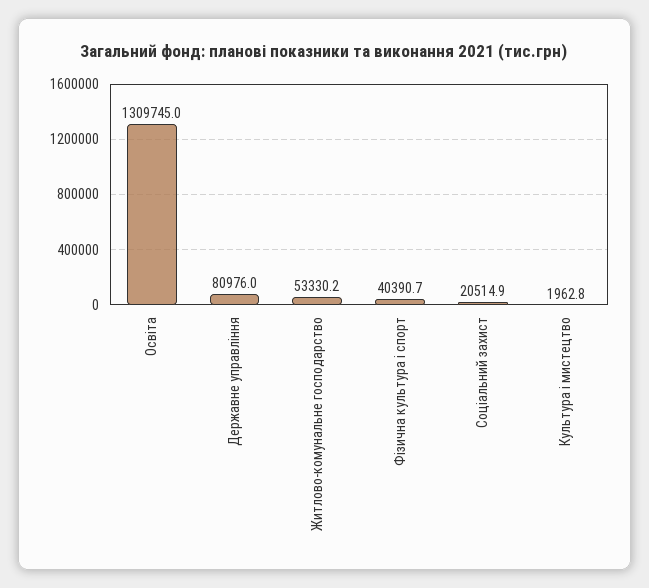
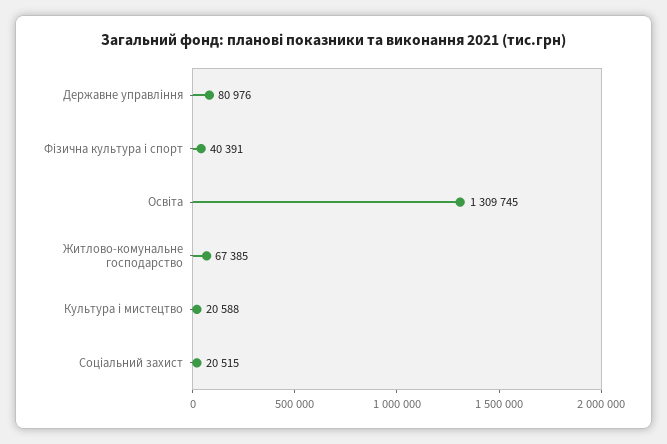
Житлово-комунальне господарство: 53330.2 -> 67385
Культура і мистецтво: 1962.8 -> 20588

